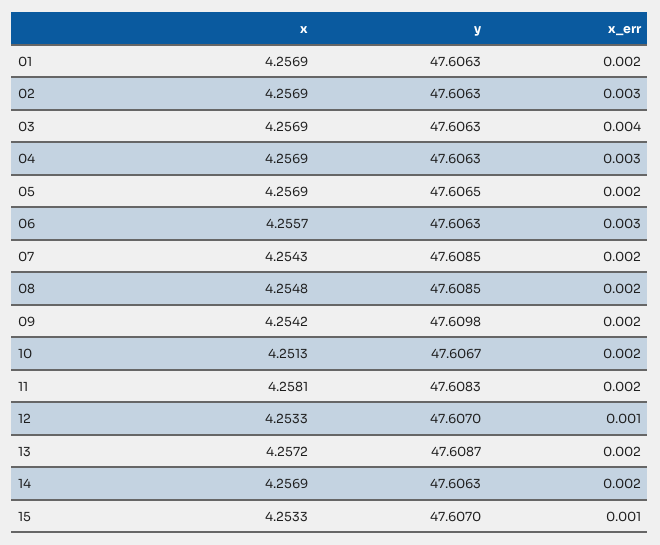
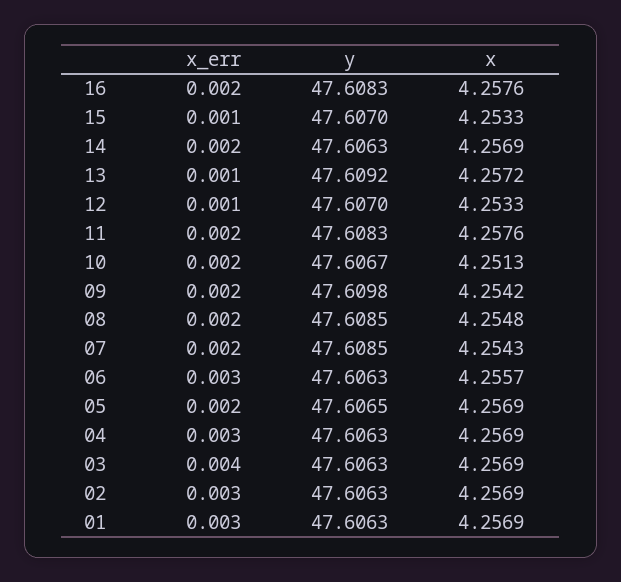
x_err, 01: 0.002 -> 0.003
x, 11: 4.2581 -> 4.2576
y, 13: 47.6087 -> 47.6092
x_err, 13: 0.002 -> 0.001
x_err, 16: none -> 0.002
y, 16: none -> 47.6083
x, 16: none -> 4.2576

